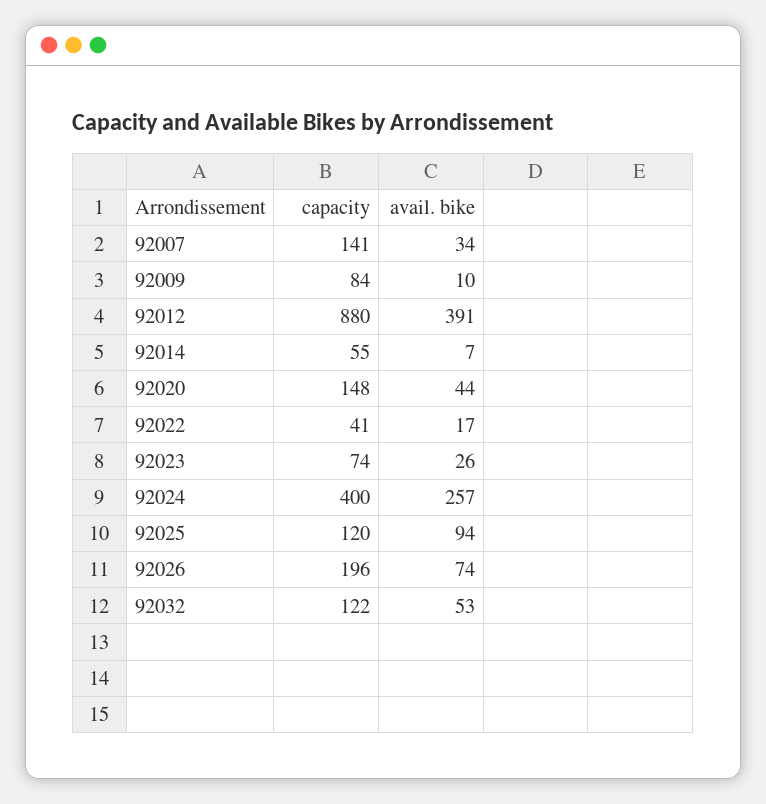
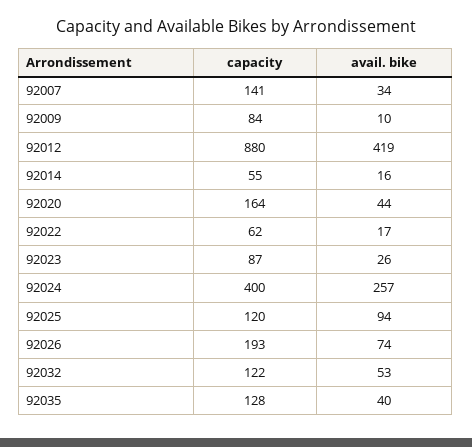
avail. bike, 92012: 391 -> 419
avail. bike, 92014: 7 -> 16
capacity, 92020: 148 -> 164
capacity, 92022: 41 -> 62
capacity, 92023: 74 -> 87
capacity, 92026: 196 -> 193
capacity, 92035: none -> 128
avail. bike, 92035: none -> 40

